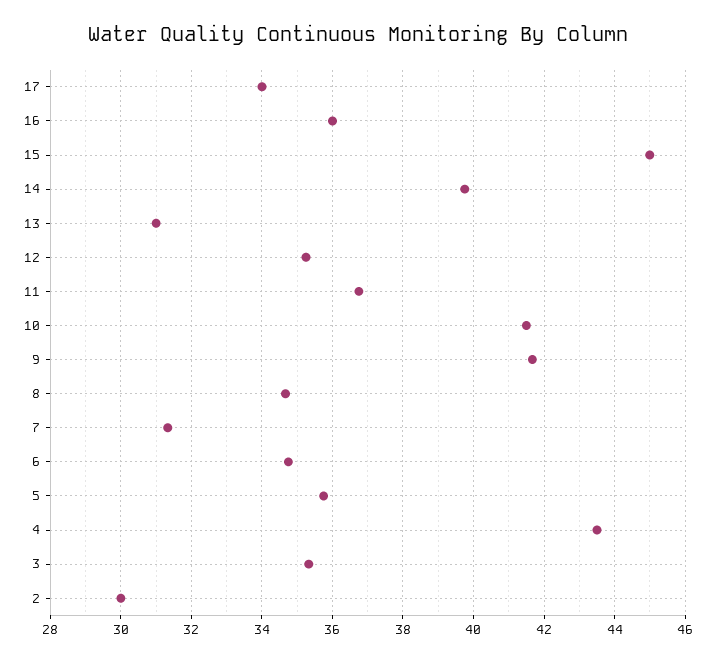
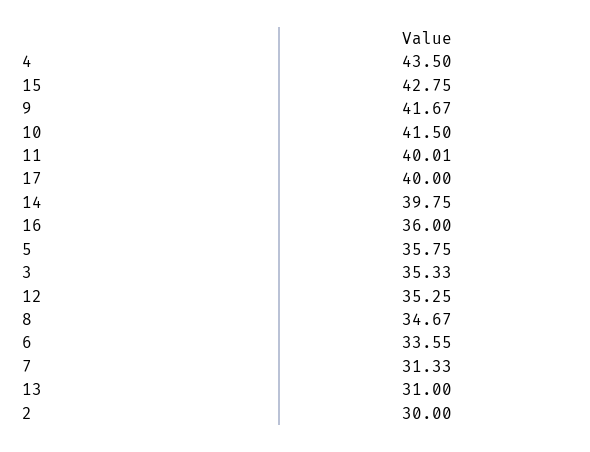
17: 34 -> 40
15: 45 -> 42.75
11: 36.8 -> 40.01
6: 34.8 -> 33.55

